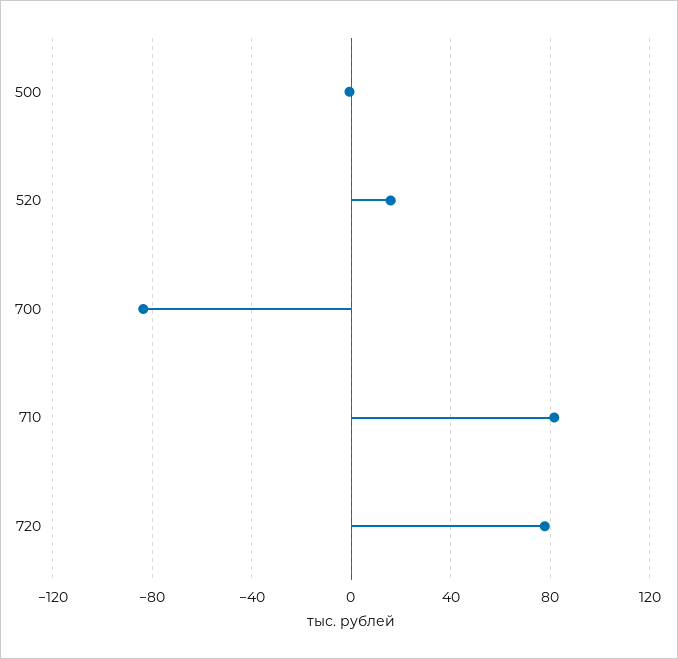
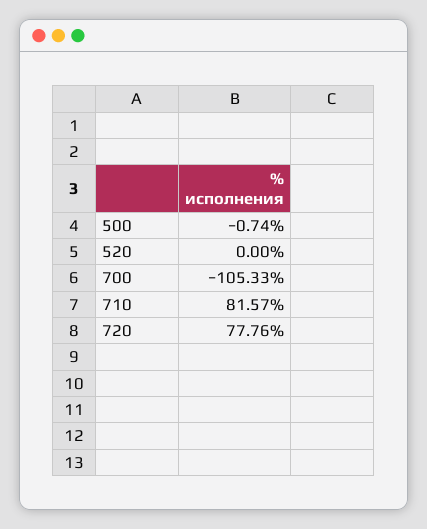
520: 15 -> 0
700: -85 -> -105.33

